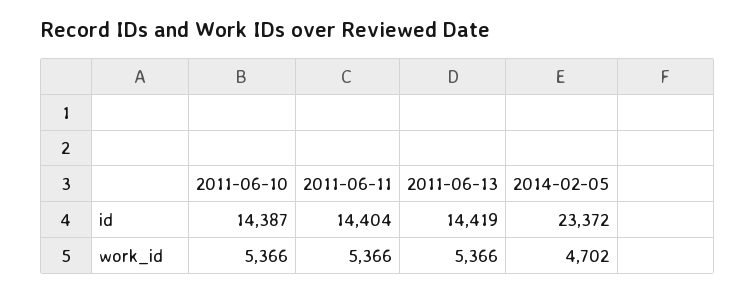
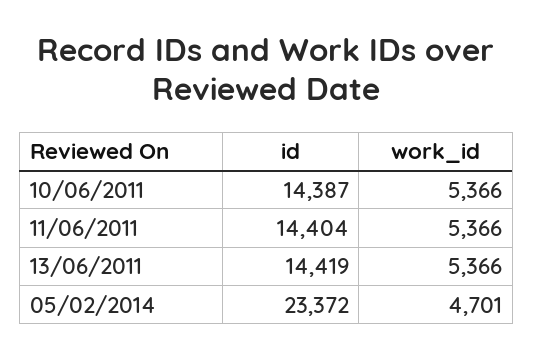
2014-02-05, work_id: 4702 -> 4701

